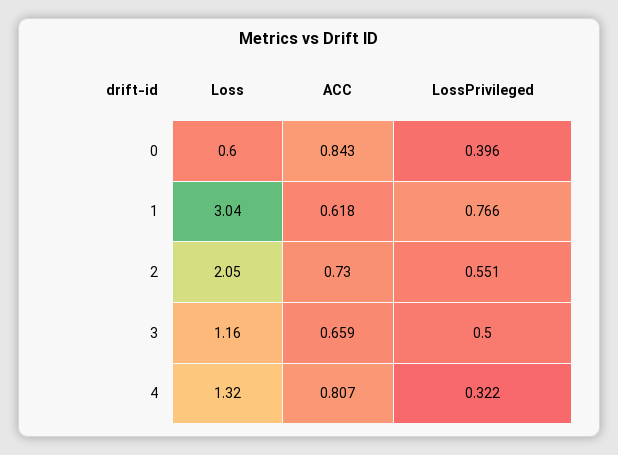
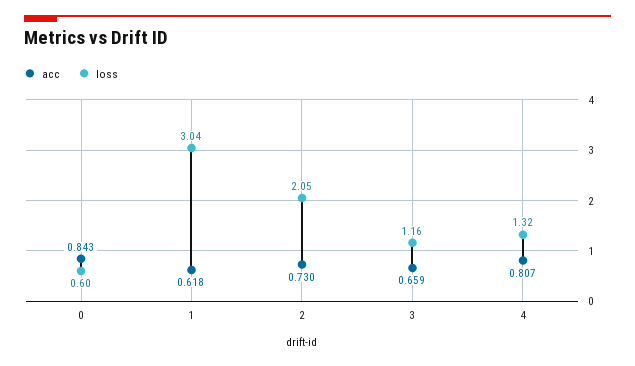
LossPrivileged, 0: 0.396 -> none
LossPrivileged, 1: 0.766 -> none
LossPrivileged, 2: 0.551 -> none
LossPrivileged, 3: 0.5 -> none
LossPrivileged, 4: 0.322 -> none

